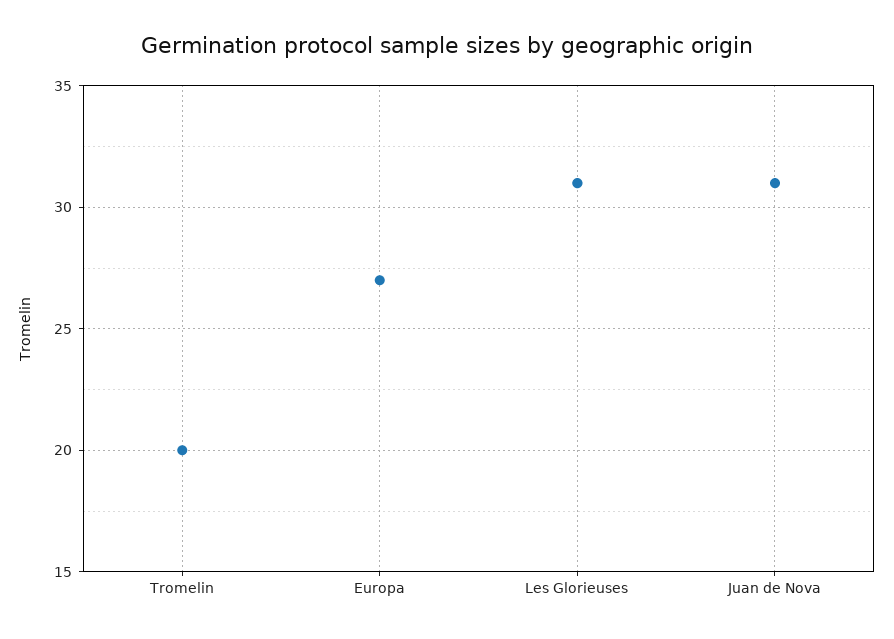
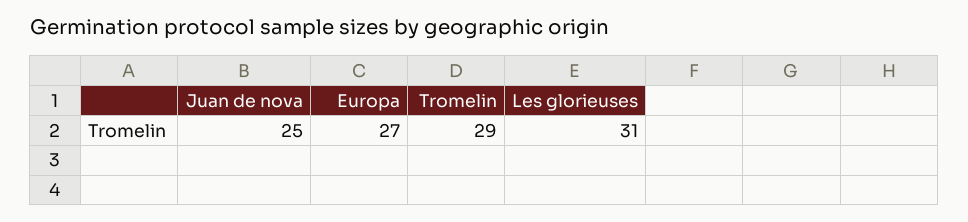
Tromelin: 20 -> 29
Juan de Nova: 31 -> 25

